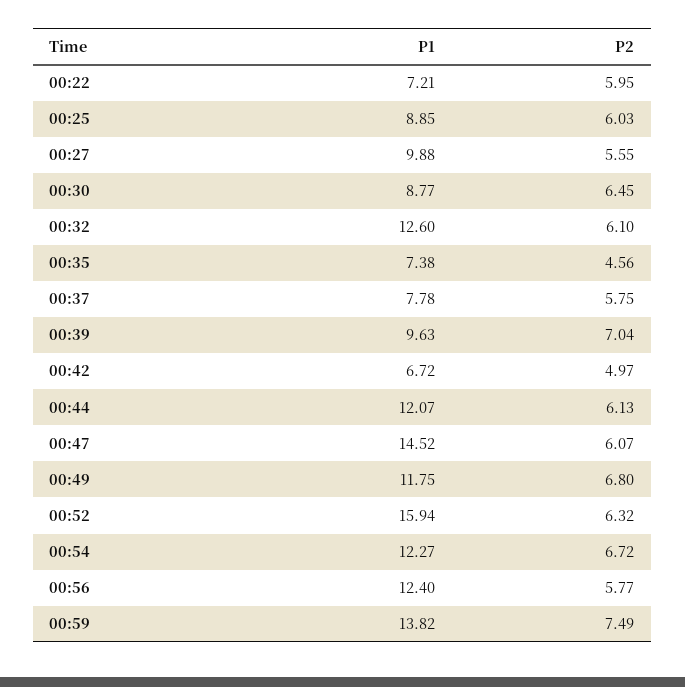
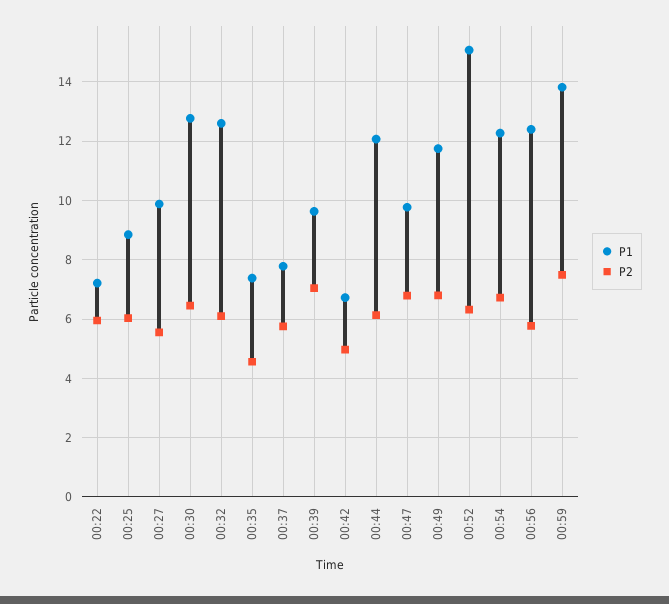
P1, 00:30: 8.77 -> 12.75
P1, 00:47: 14.52 -> 9.75
P2, 00:47: 6.07 -> 6.75
P1, 00:52: 15.94 -> 15

